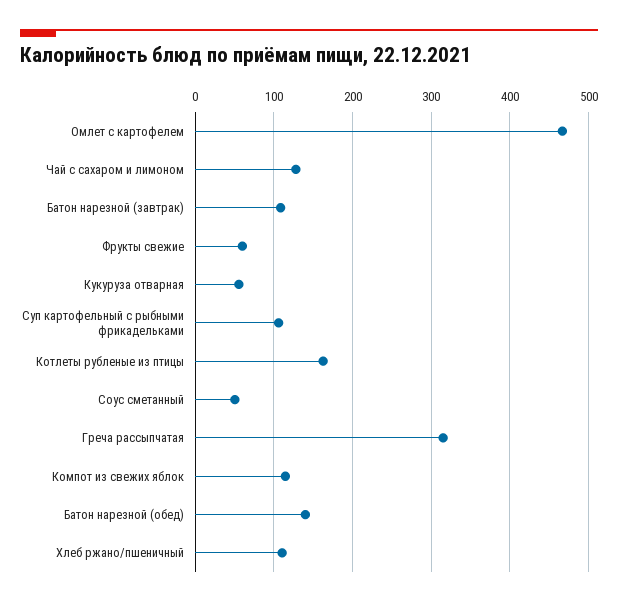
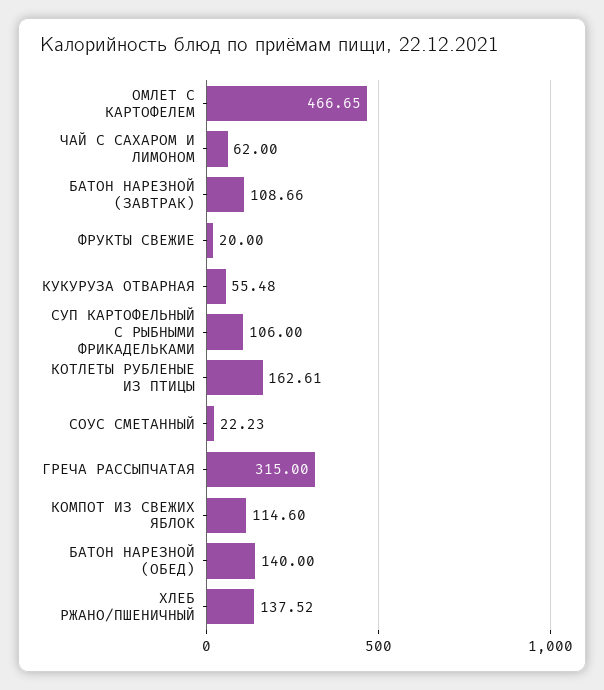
Чай с сахаром и лимоном: 130 -> 62
Фрукты свежие: 60 -> 20
Соус сметанный: 50 -> 22.23
Хлеб ржано/пшеничный: 110 -> 137.52

